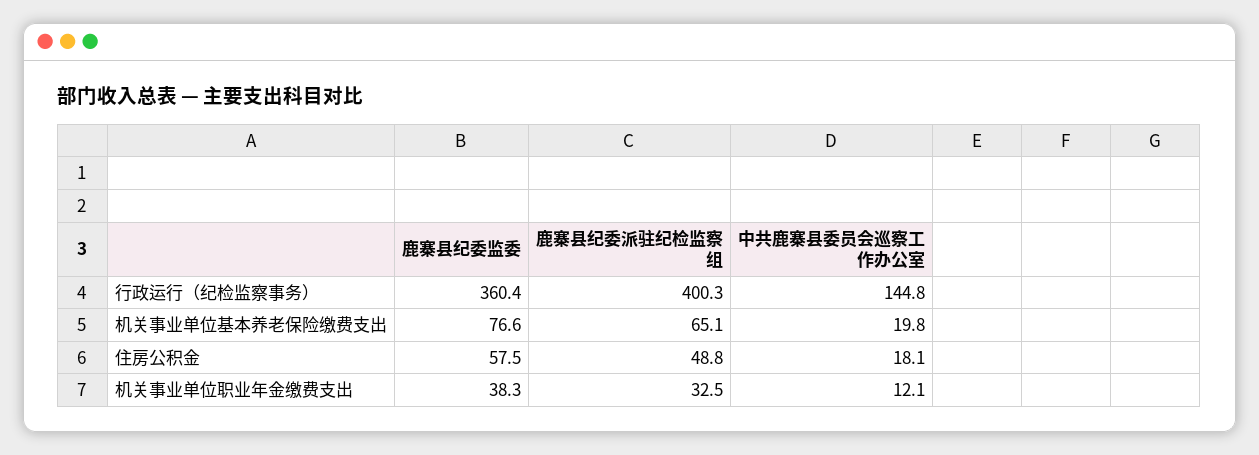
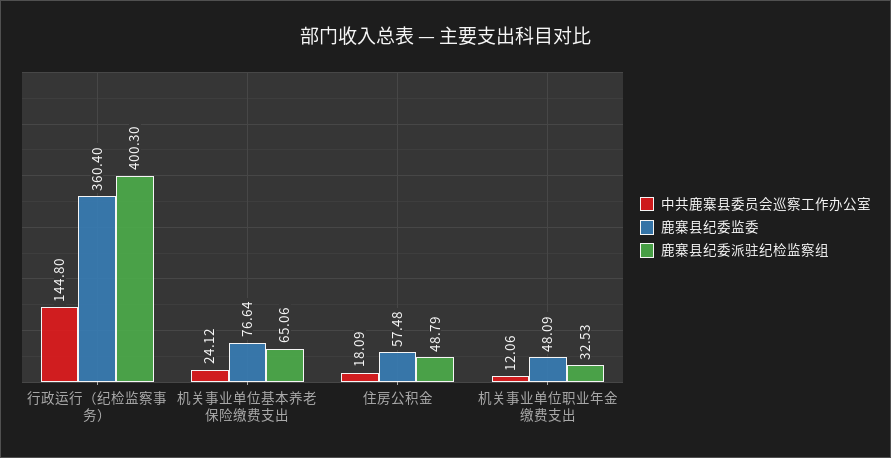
中共鹿寨县委员会巡察工作办公室, 机关事业单位基本养老保险缴费支出: 19.8 -> 24.12
鹿寨县纪委监委, 机关事业单位职业年金缴费支出: 38.3 -> 48.09

